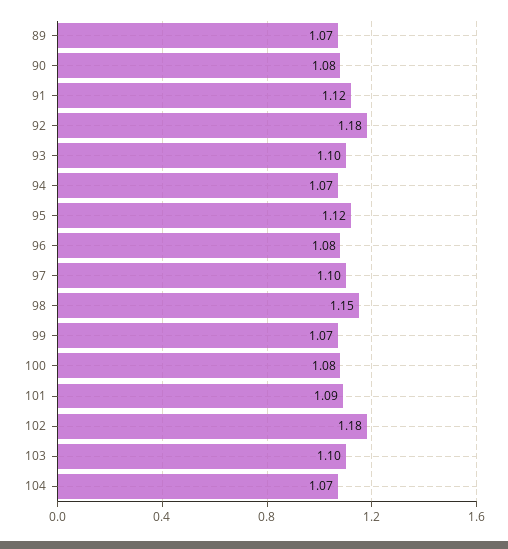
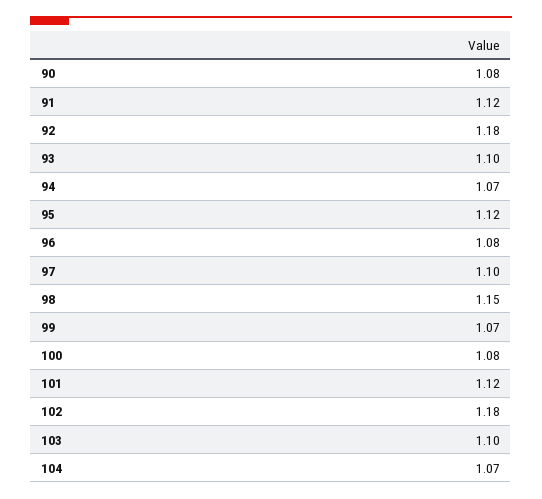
89: 1.07 -> none
101: 1.09 -> 1.12

